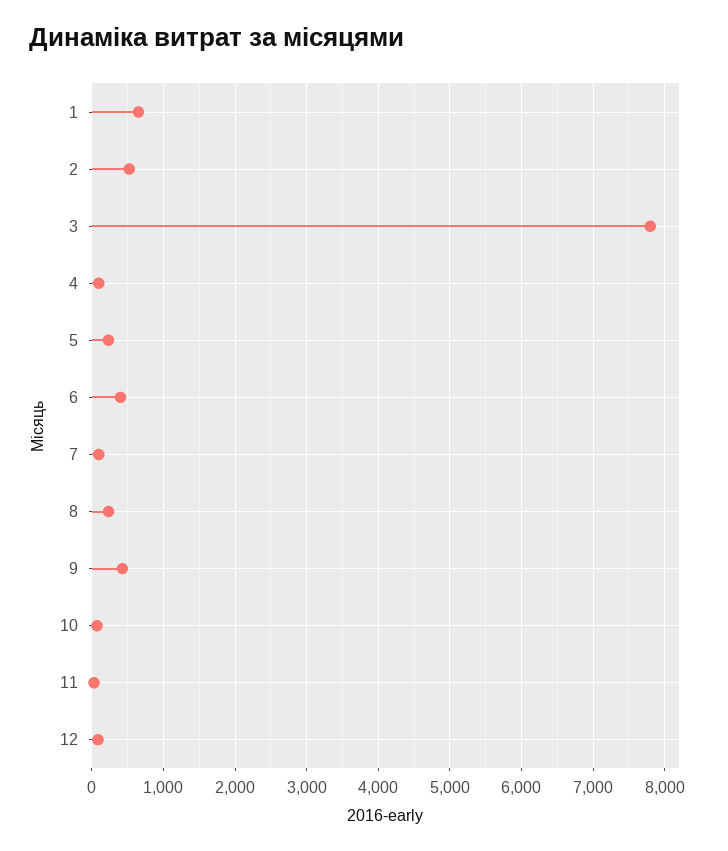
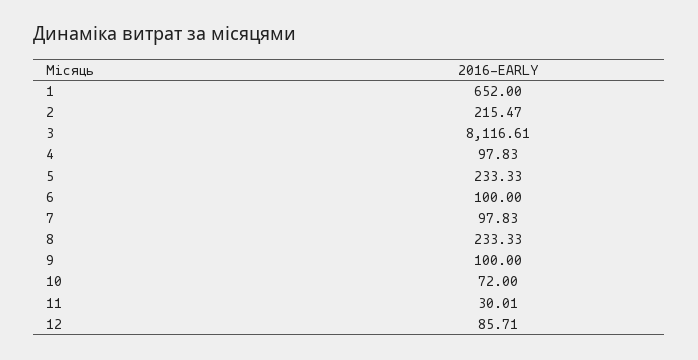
2: 500 -> 215.47
3: 7800 -> 8116.61
6: 400 -> 100
9: 400 -> 100

